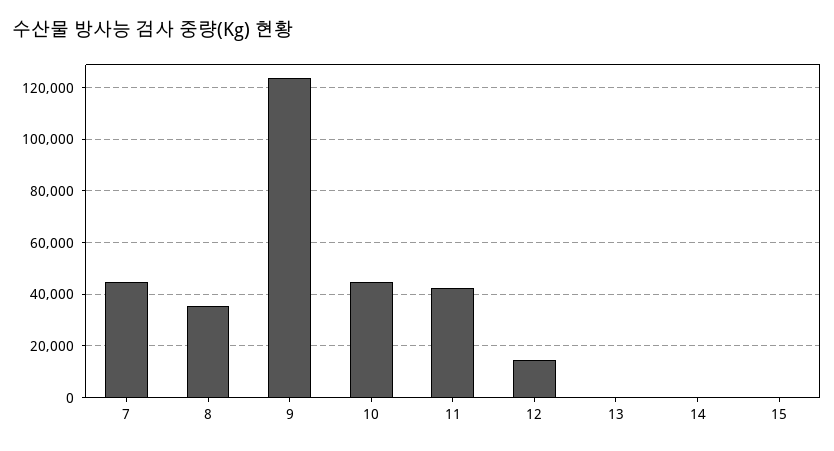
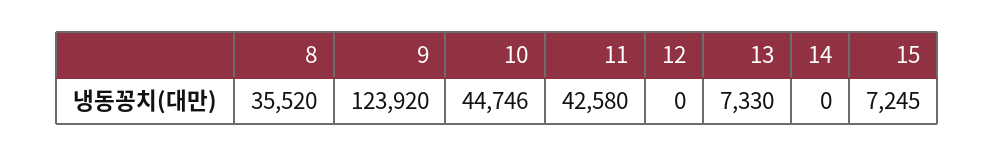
7: 45000 -> none
12: 15000 -> 0
13: 0 -> 7330
15: 0 -> 7245

